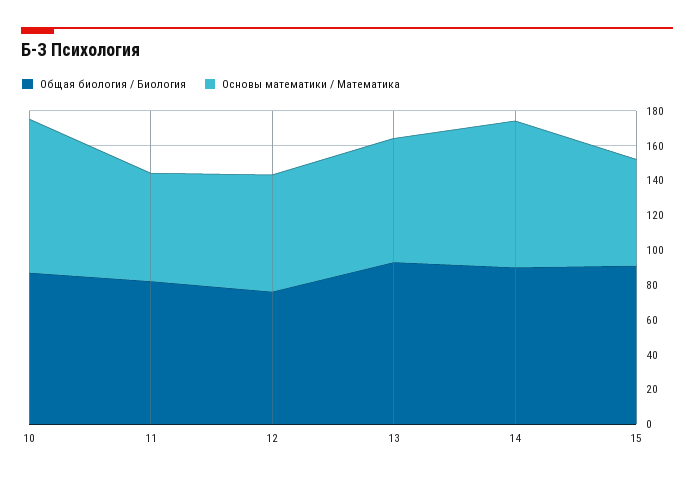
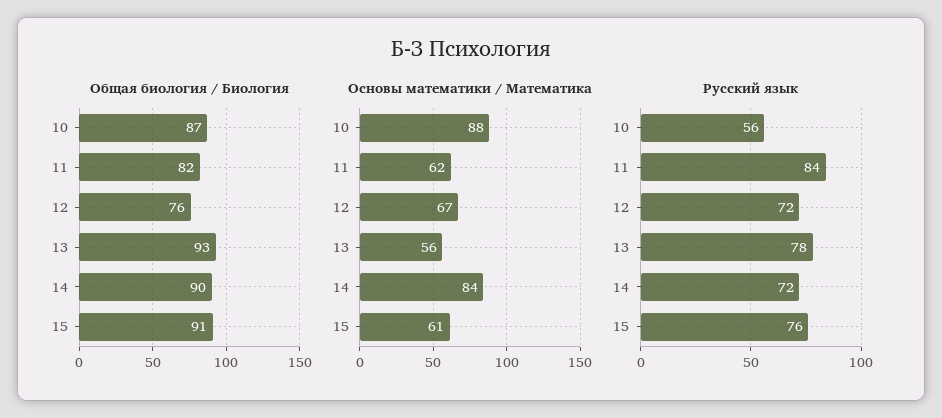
Основы математики / Математика, 13: 70 -> 56
Русский язык, 10: none -> 56
Русский язык, 11: none -> 84
Русский язык, 12: none -> 72
Русский язык, 13: none -> 78
Русский язык, 14: none -> 72
Русский язык, 15: none -> 76

